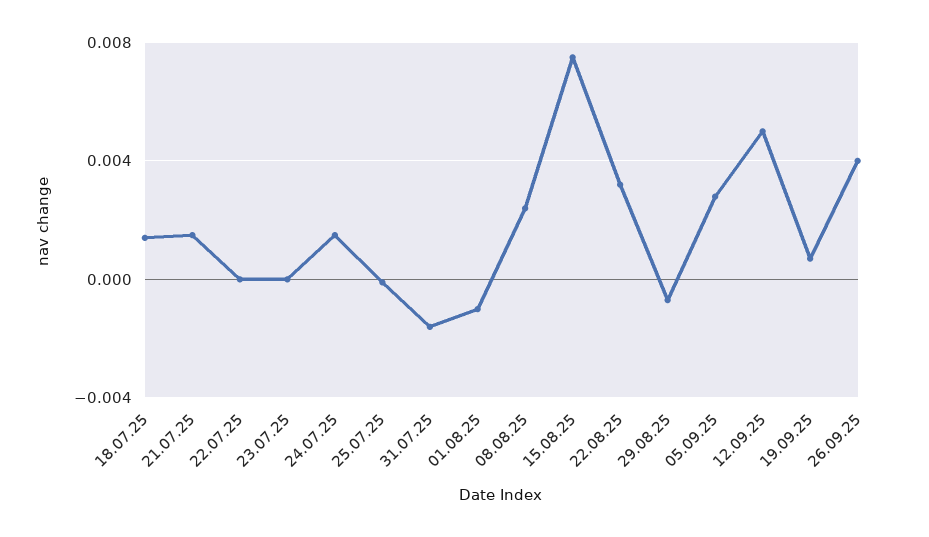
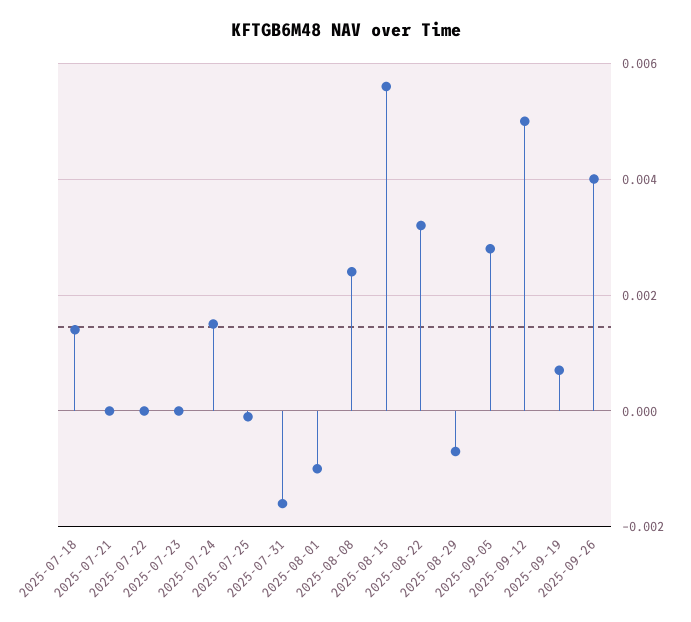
21.07.25: 0.0015 -> 0
15.08.25: 0.0075 -> 0.0055

